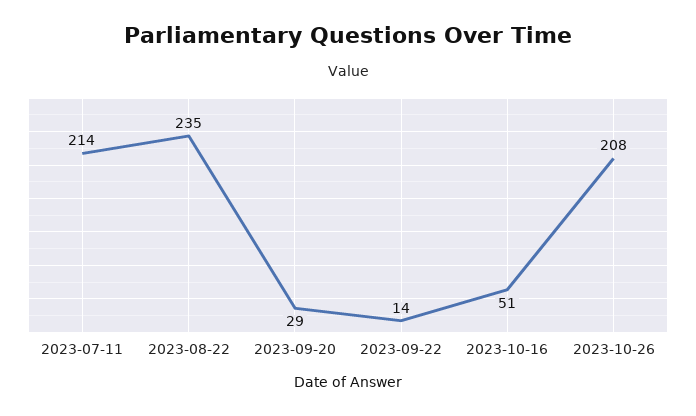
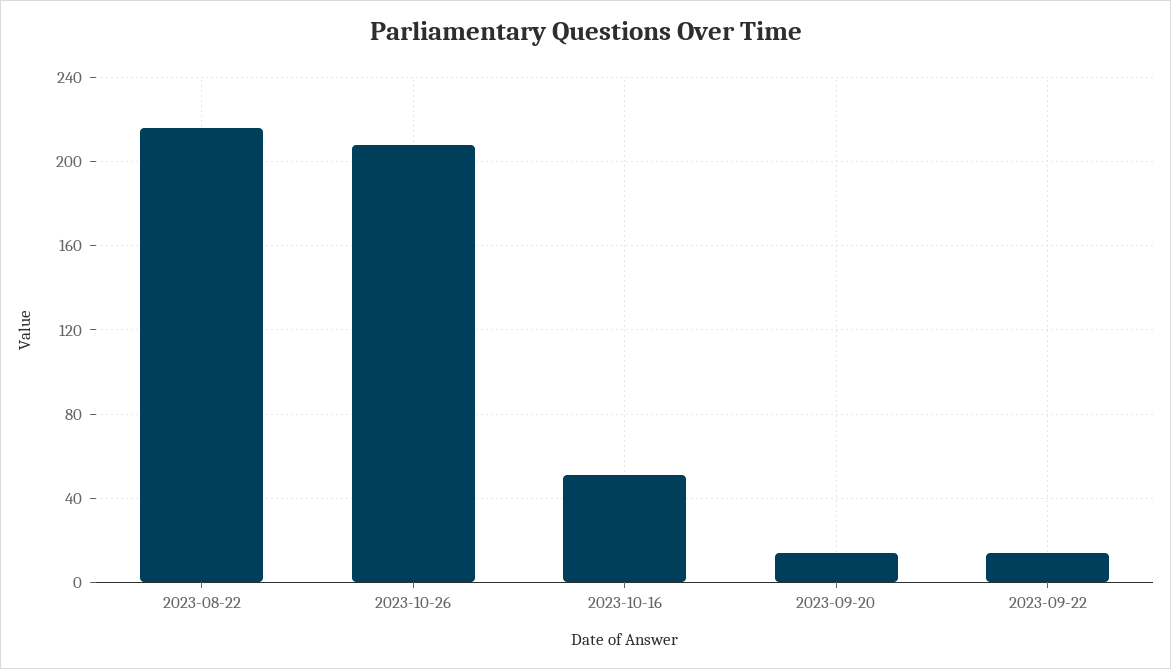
2023-07-11: 214 -> none
2023-08-22: 235 -> 215
2023-09-20: 29 -> 15

